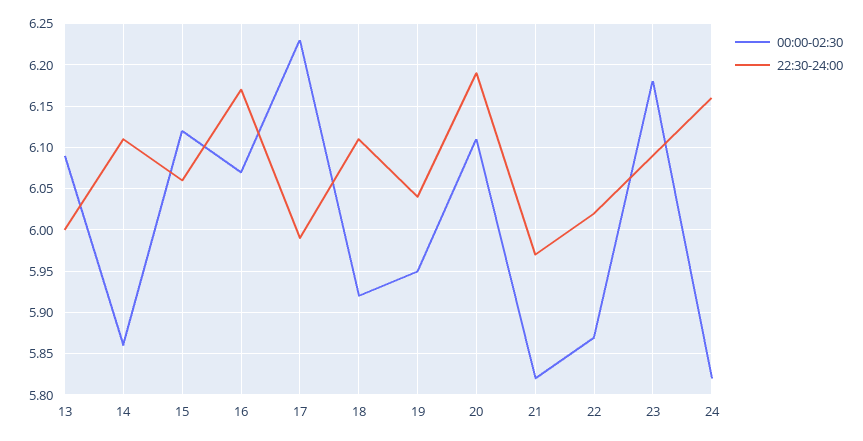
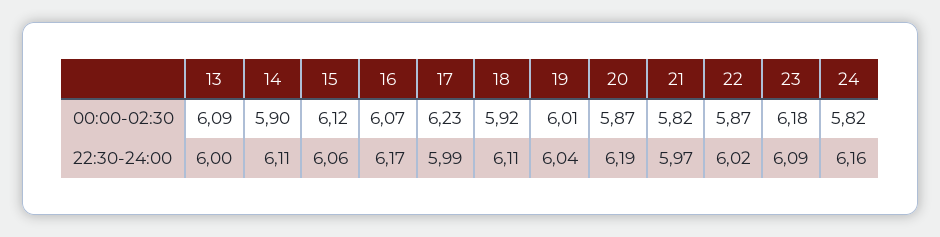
00:00-02:30, 14: 5.86 -> 5.9
00:00-02:30, 19: 5.95 -> 6.01
00:00-02:30, 20: 6.11 -> 5.87

